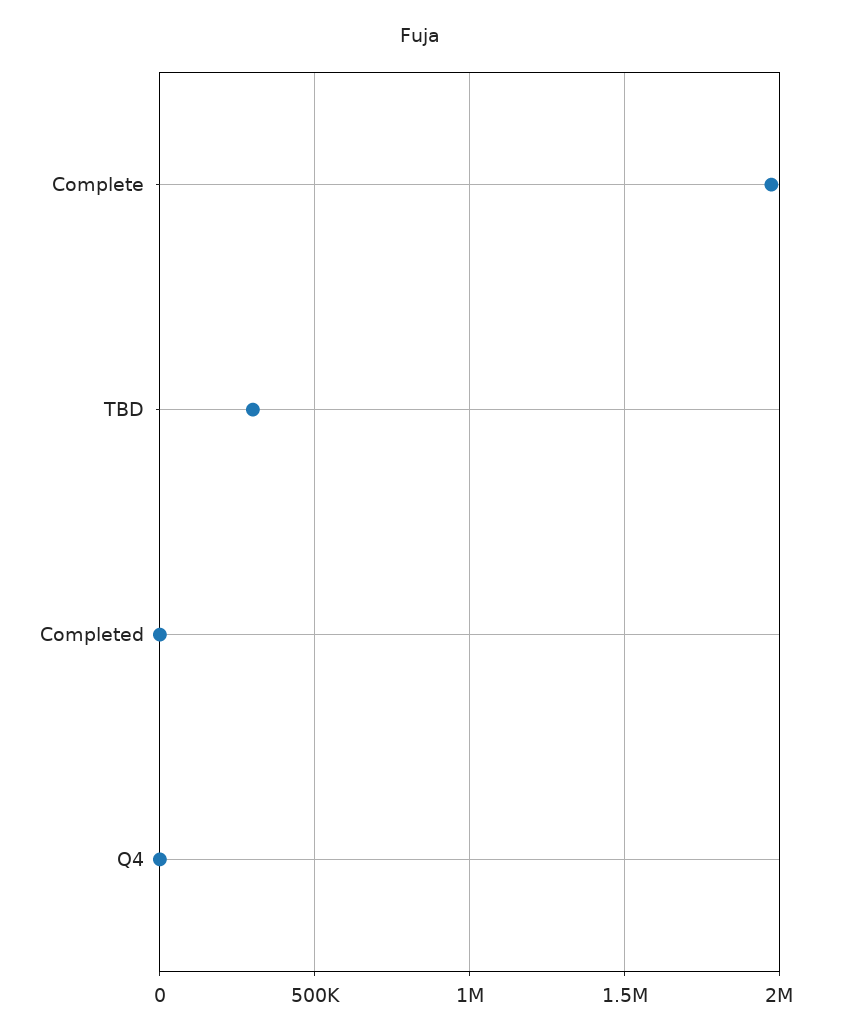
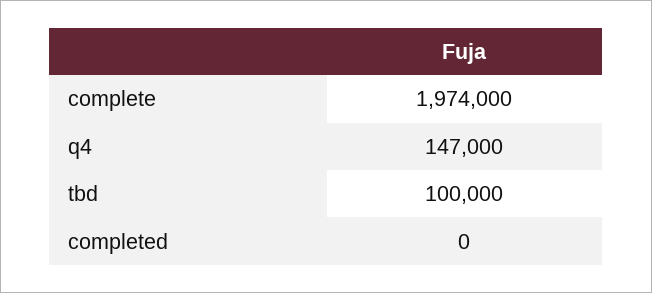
TBD: 300000 -> 100000
Q4: 0 -> 147000

